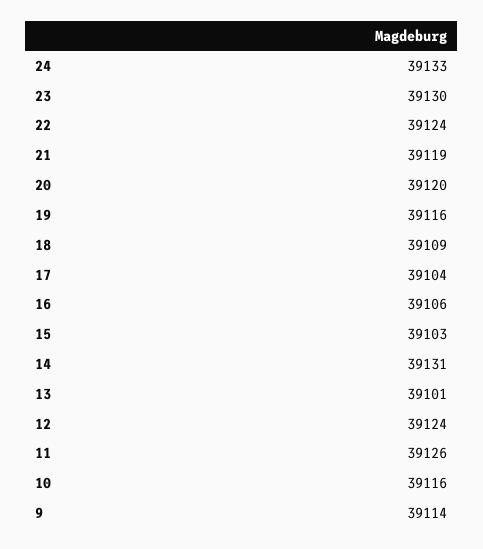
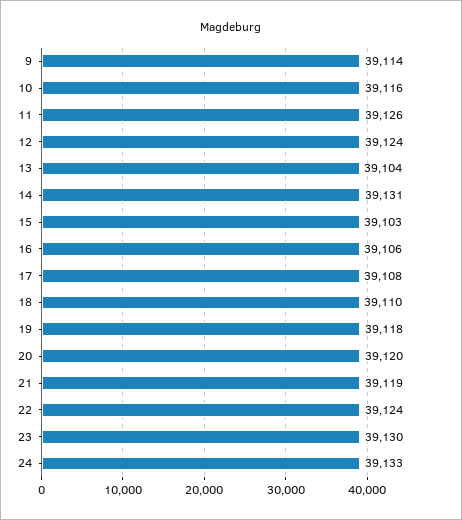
19: 39116 -> 39118
18: 39109 -> 39110
17: 39104 -> 39108
13: 39101 -> 39104

